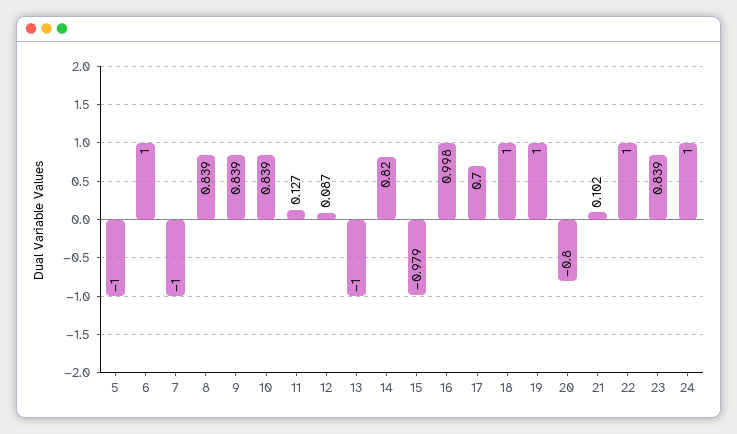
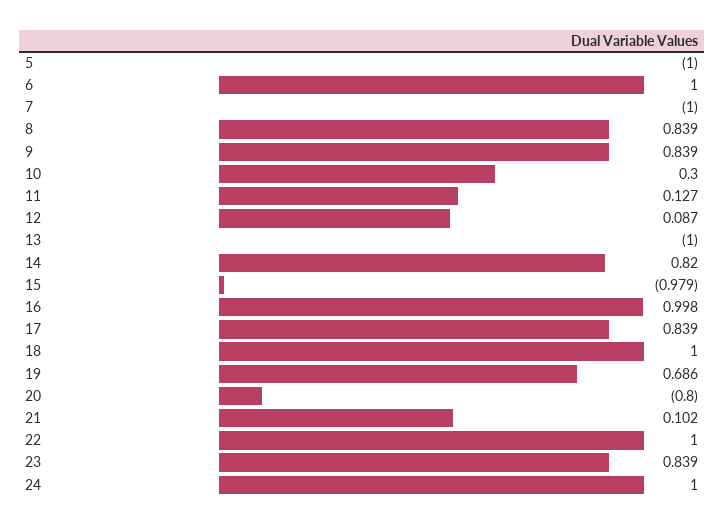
10: 0.839 -> 0.3
17: 0.7 -> 0.839
19: 1 -> 0.686

